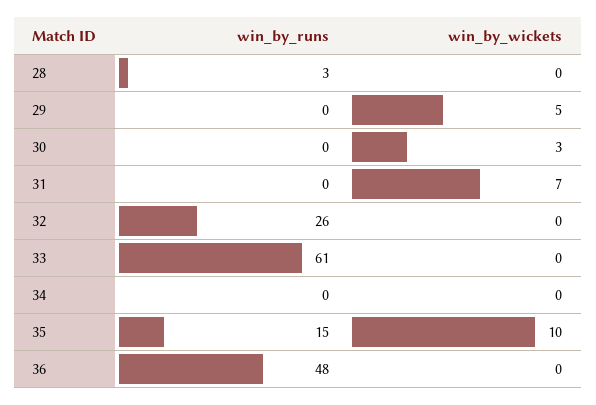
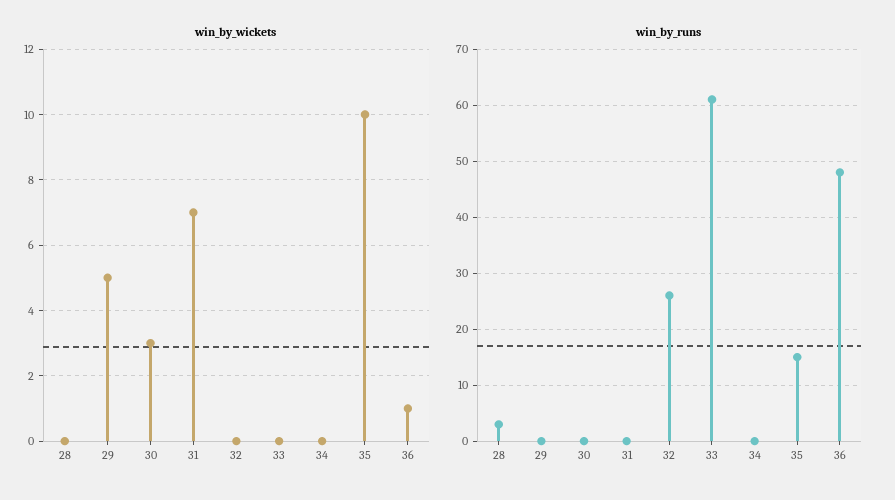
win_by_wickets, 36: 0 -> 1

